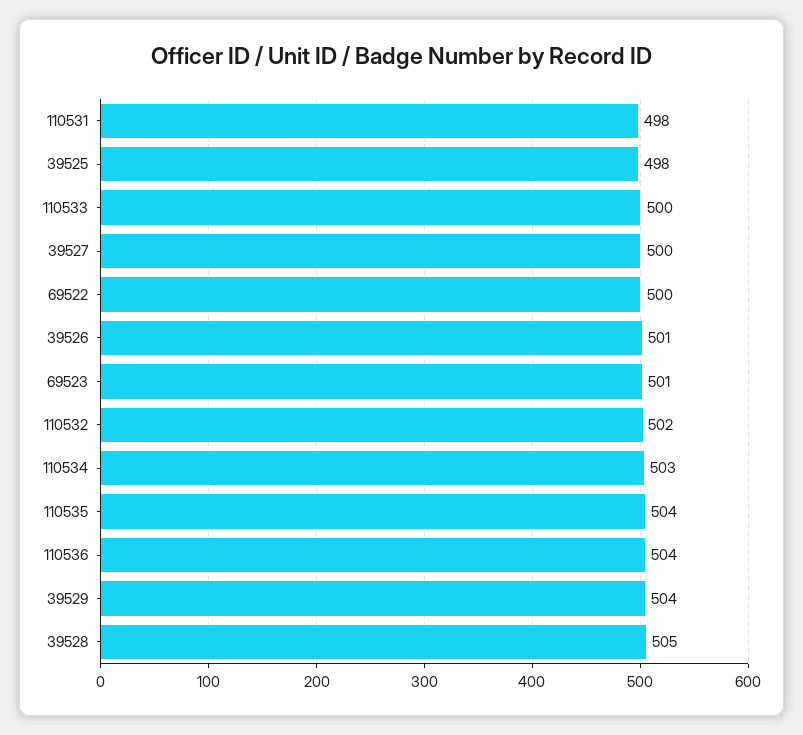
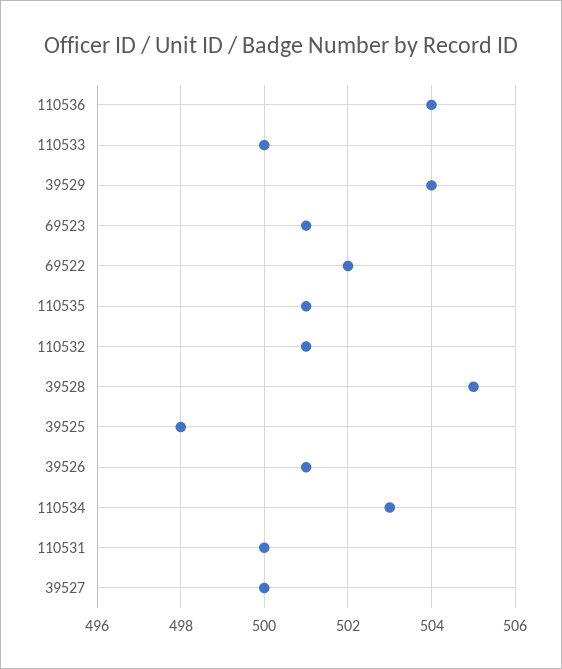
110531: 498 -> 500
69522: 500 -> 502
110532: 502 -> 501
110535: 504 -> 501

